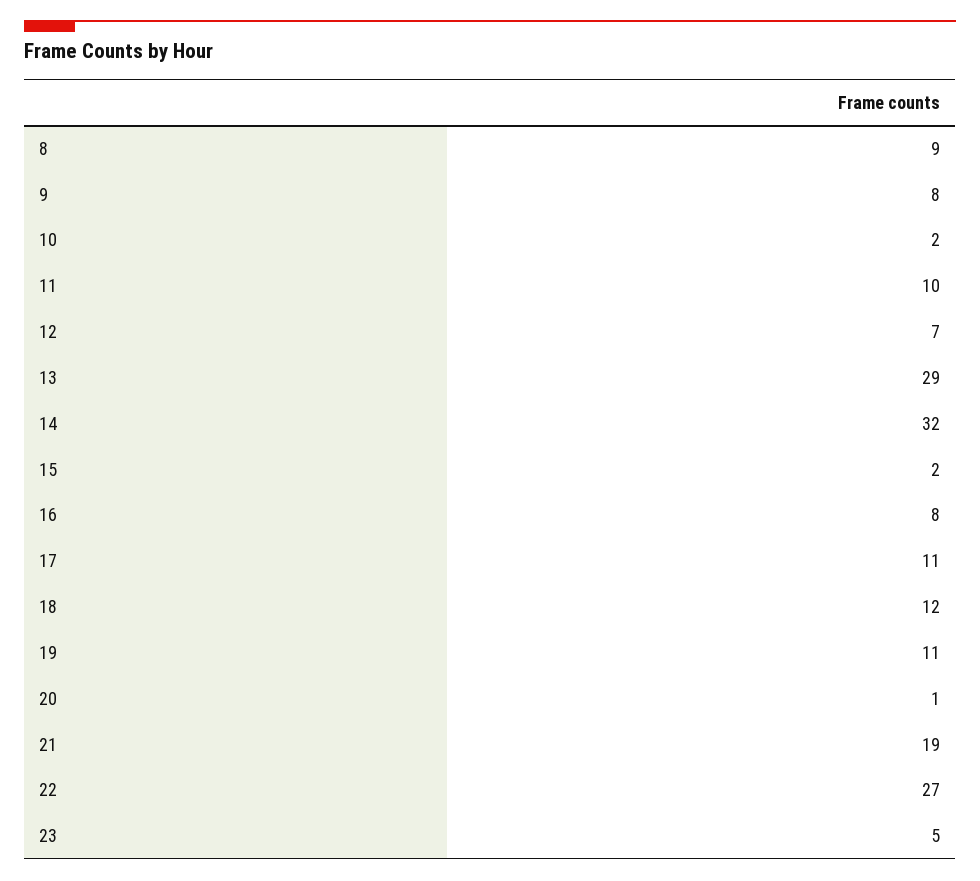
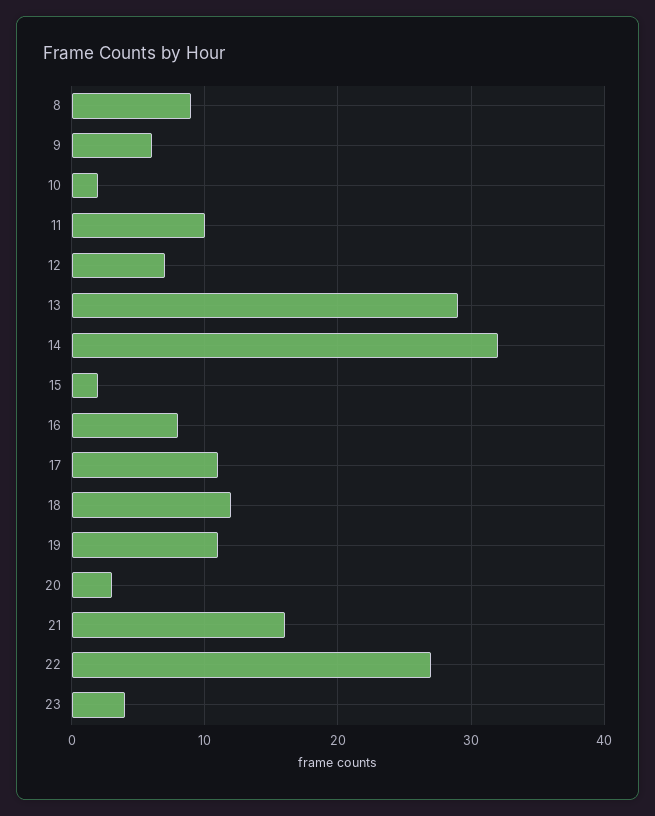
9: 8 -> 6
20: 1 -> 3
21: 19 -> 16
23: 5 -> 4

